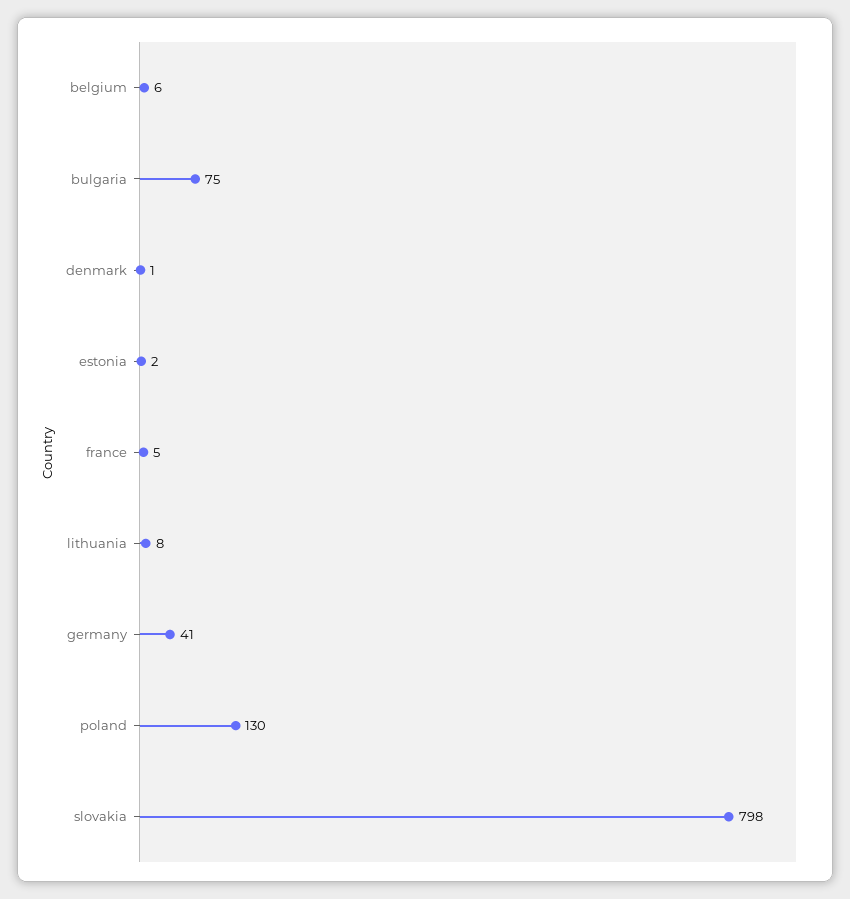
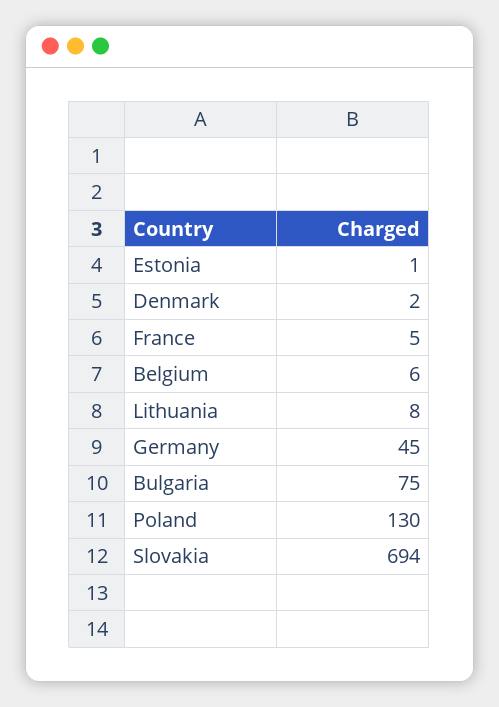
denmark: 1 -> 2
estonia: 2 -> 1
germany: 41 -> 45
slovakia: 798 -> 694

